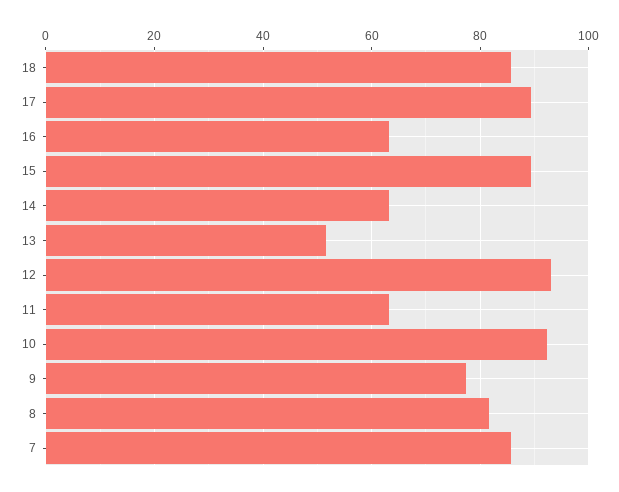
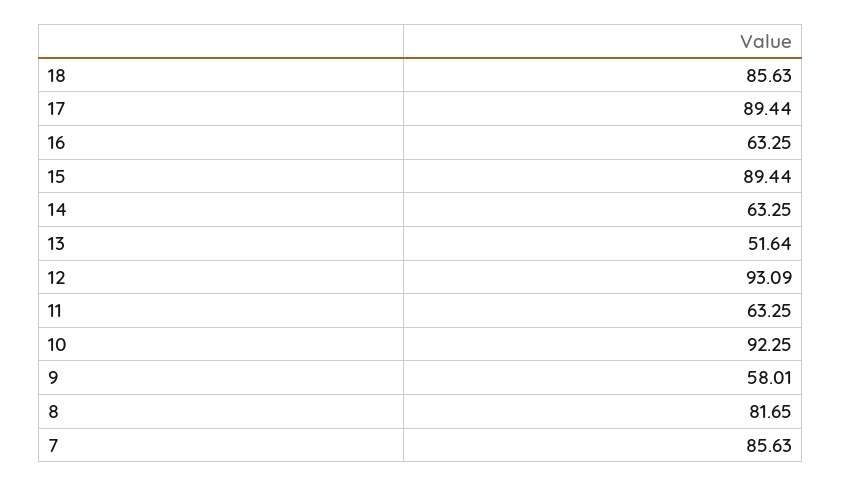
9: 78 -> 58.01

